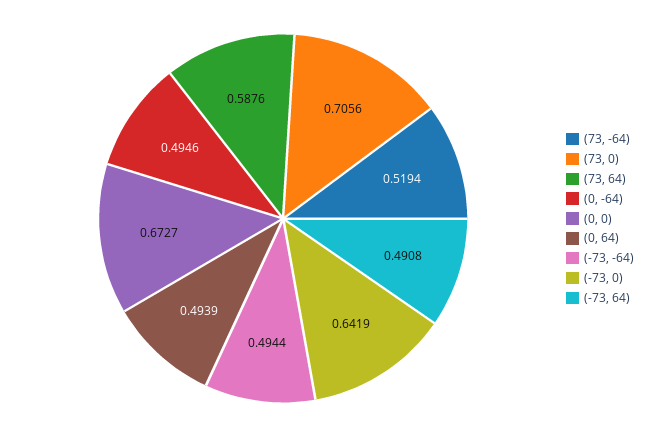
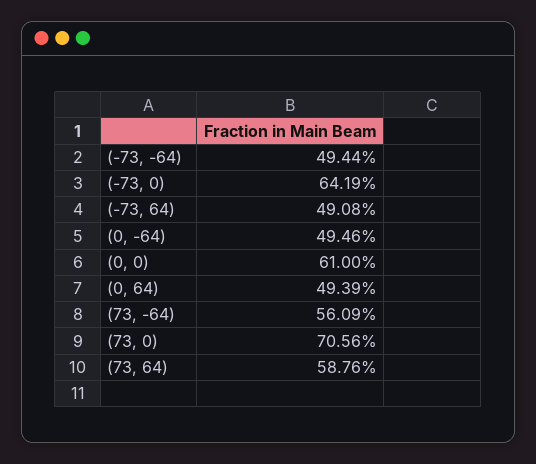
(73, -64): 0.5194 -> 0.5609
(0, 0): 0.6727 -> 0.61

